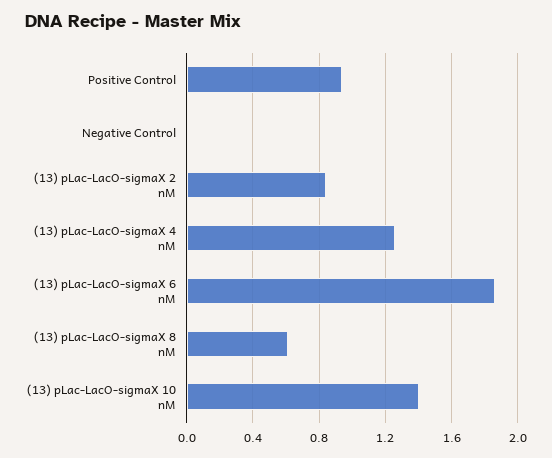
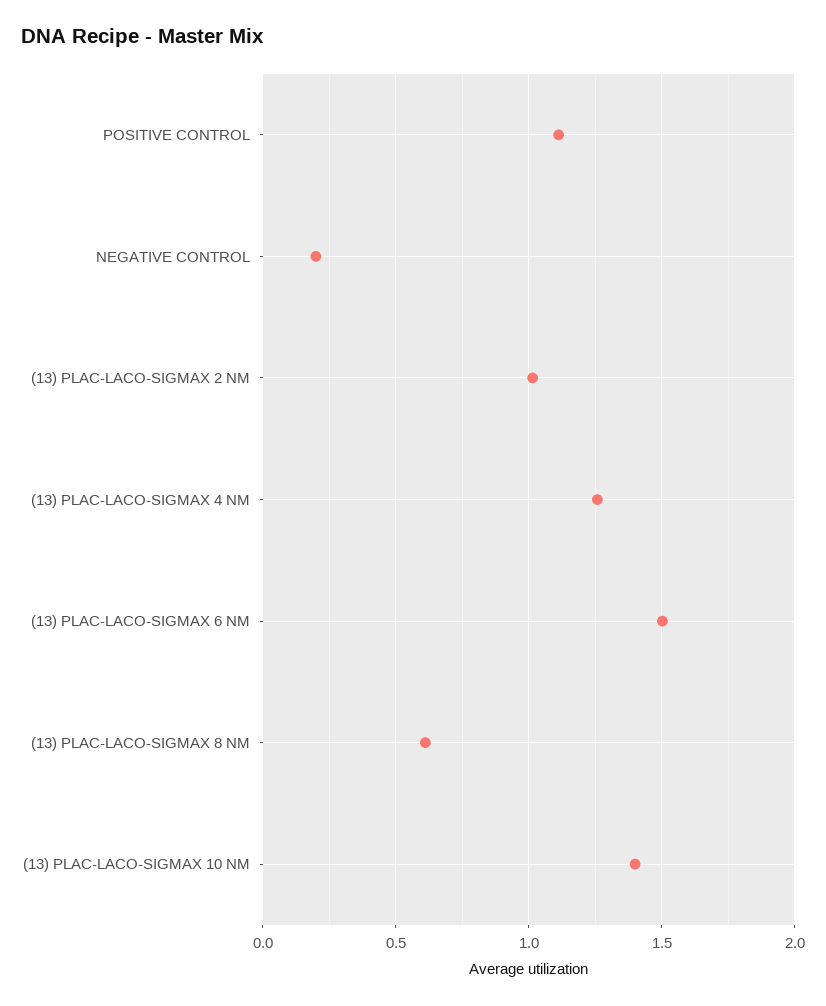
Positive Control: 0.95 -> 1.1
Negative Control: 0 -> 0.2
(13) pLac-LacO-sigmaX 2 nM: 0.85 -> 1
(13) pLac-LacO-sigmaX 6 nM: 1.85 -> 1.5

